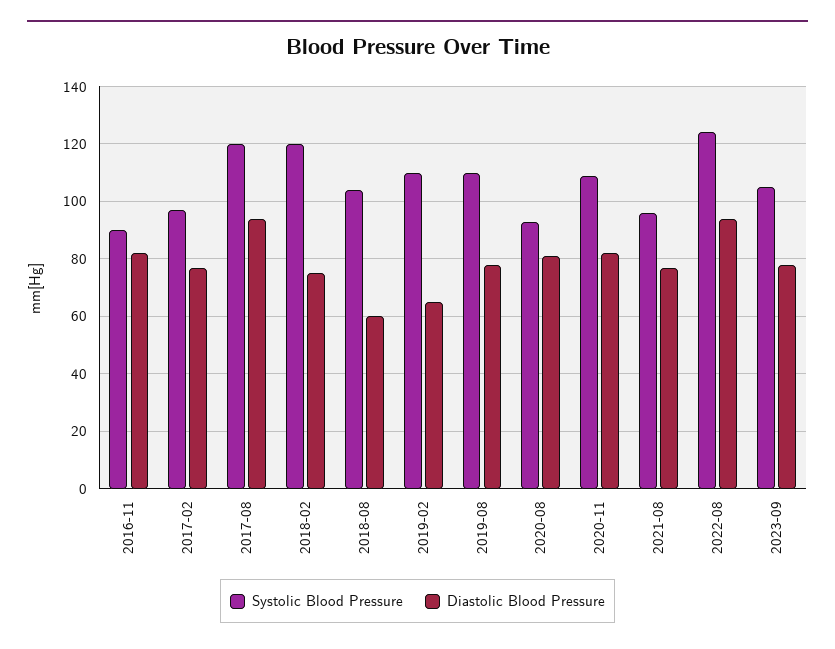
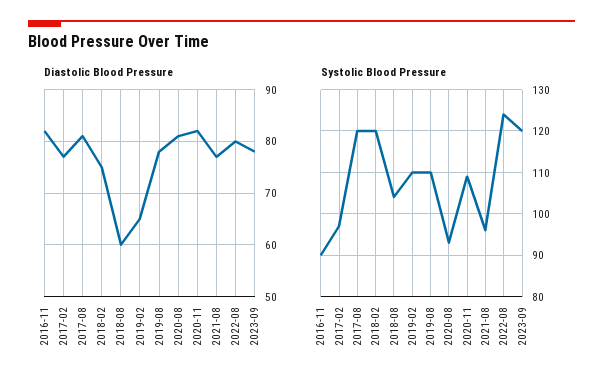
Diastolic Blood Pressure, 2017-08: 95 -> 80
Diastolic Blood Pressure, 2022-08: 95 -> 80
Systolic Blood Pressure, 2023-09: 105 -> 120

